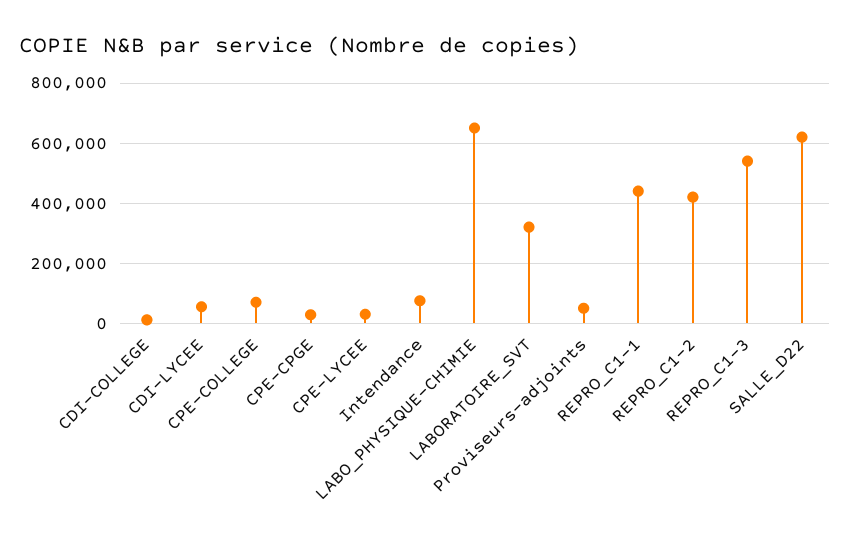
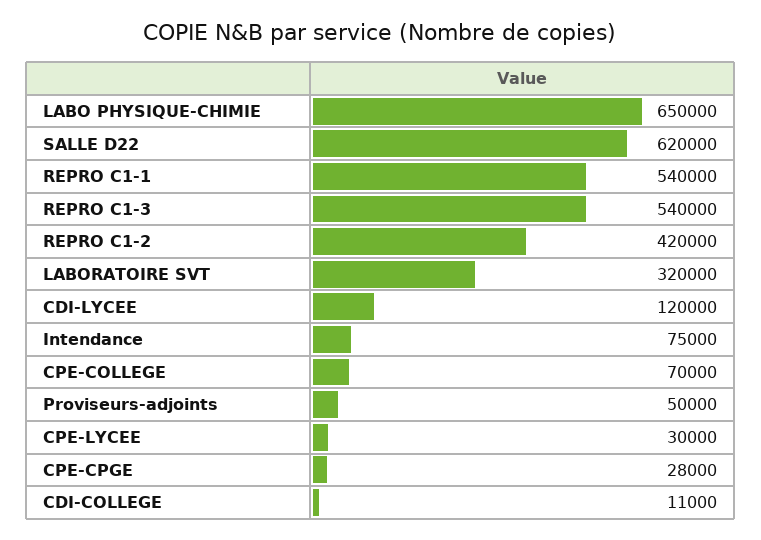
CDI-LYCEE: 60000 -> 120000
REPRO_C1-1: 440000 -> 540000

